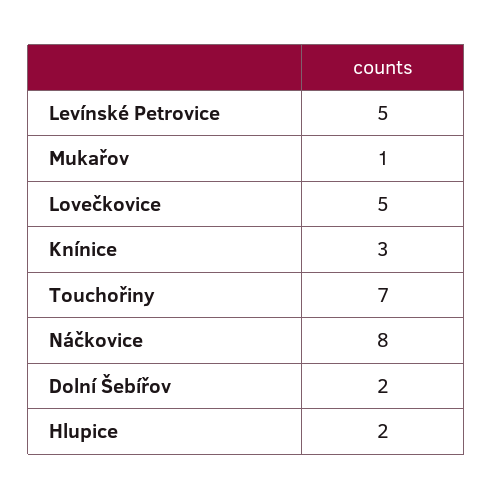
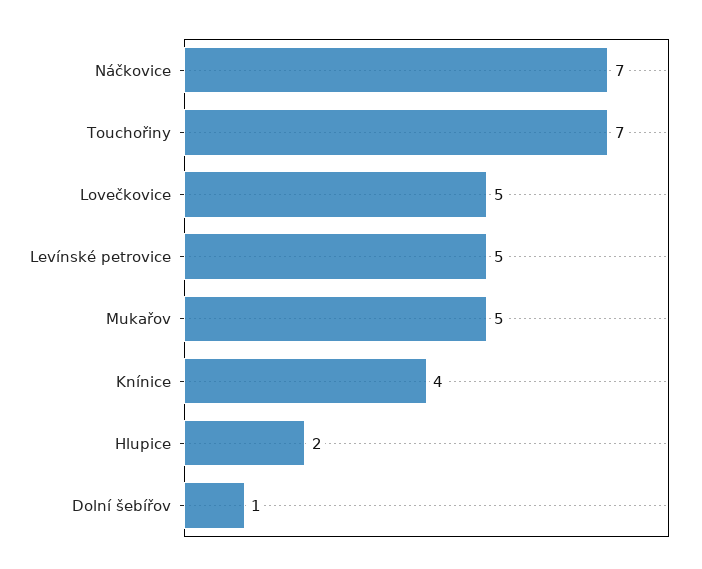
Mukařov: 1 -> 5
Knínice: 3 -> 4
Náčkovice: 8 -> 7
Dolní Šebířov: 2 -> 1

